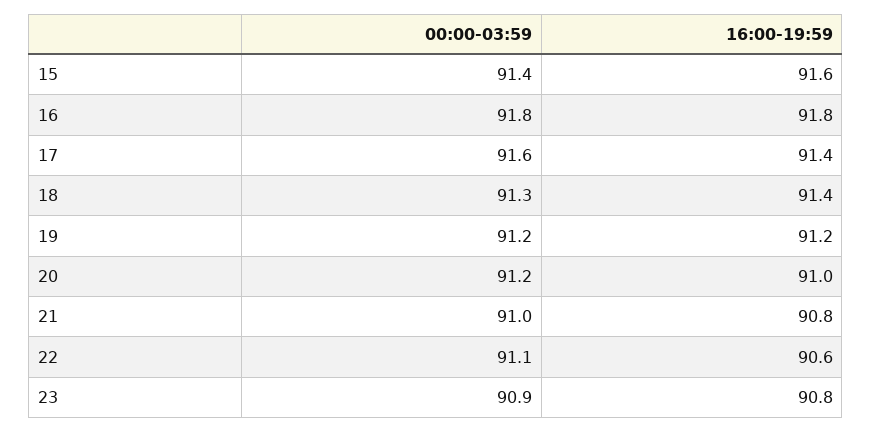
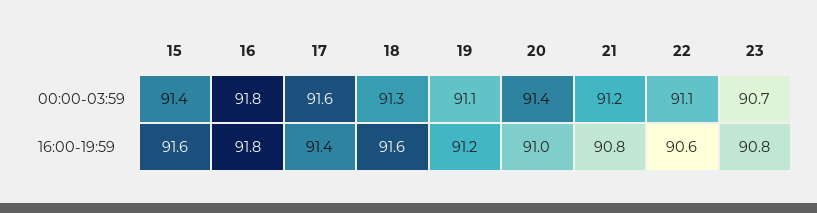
16:00-19:59, 18: 91.4 -> 91.6
00:00-03:59, 19: 91.2 -> 91.1
00:00-03:59, 20: 91.2 -> 91.4
00:00-03:59, 21: 91 -> 91.2
00:00-03:59, 23: 90.9 -> 90.7

